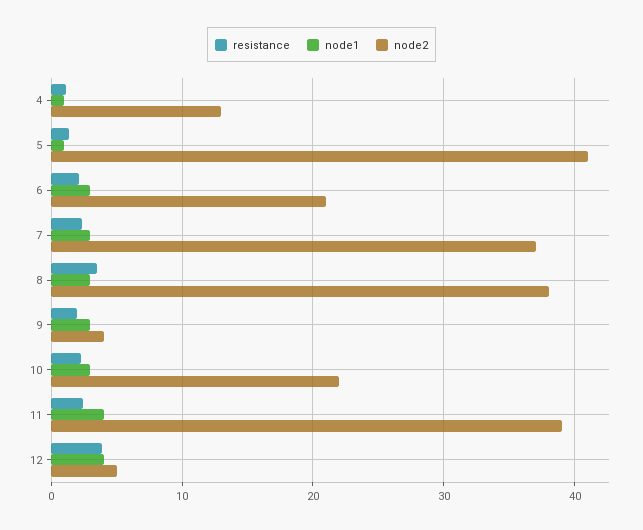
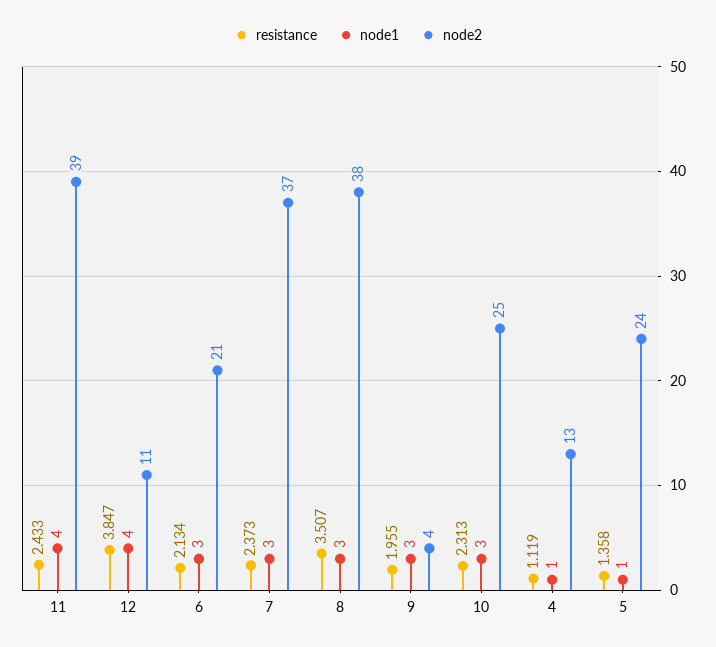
node2, 5: 41 -> 24
node2, 10: 22 -> 25
node2, 12: 5 -> 11

